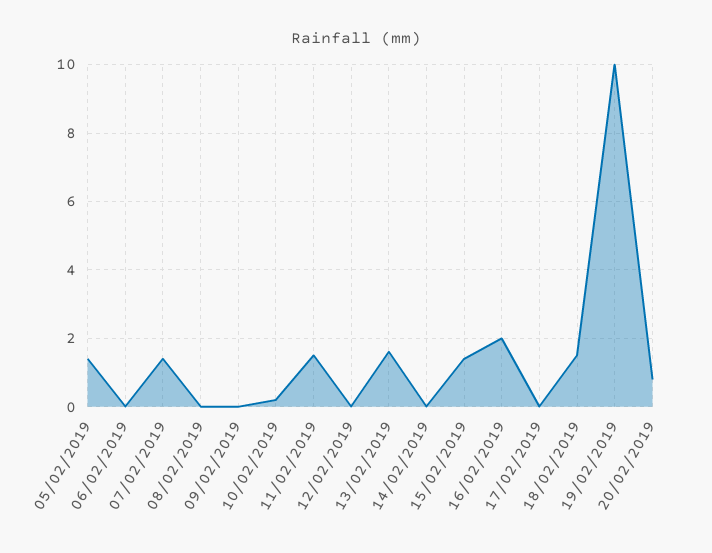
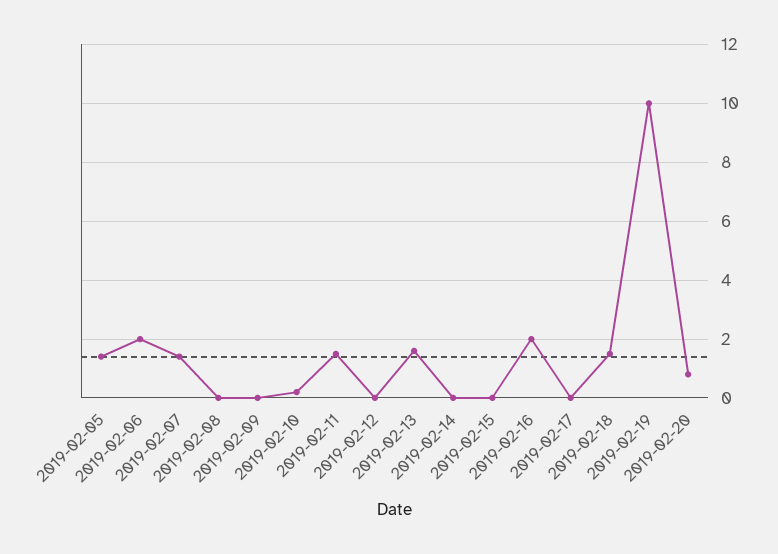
06/02/2019: 0 -> 2
15/02/2019: 1.5 -> 0

